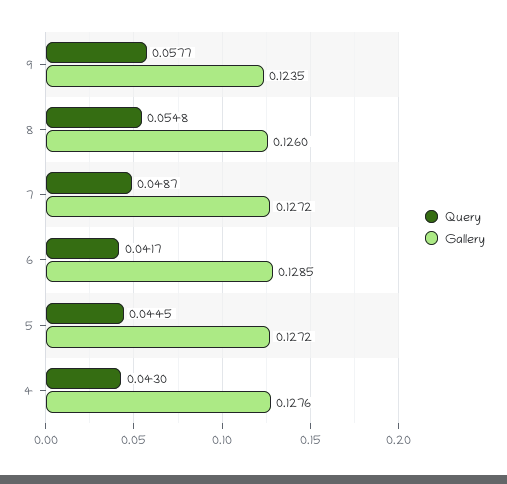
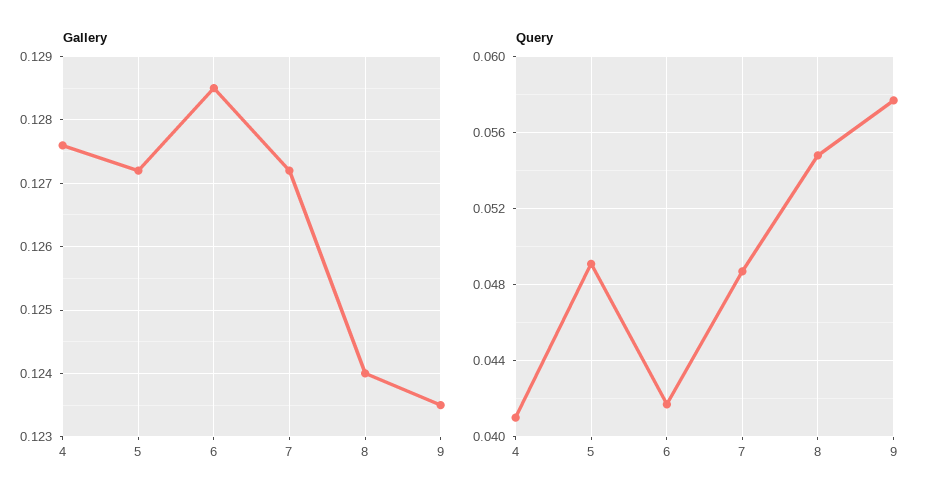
Gallery, 8: 0.126 -> 0.124
Query, 5: 0.0445 -> 0.049
Query, 4: 0.043 -> 0.041

